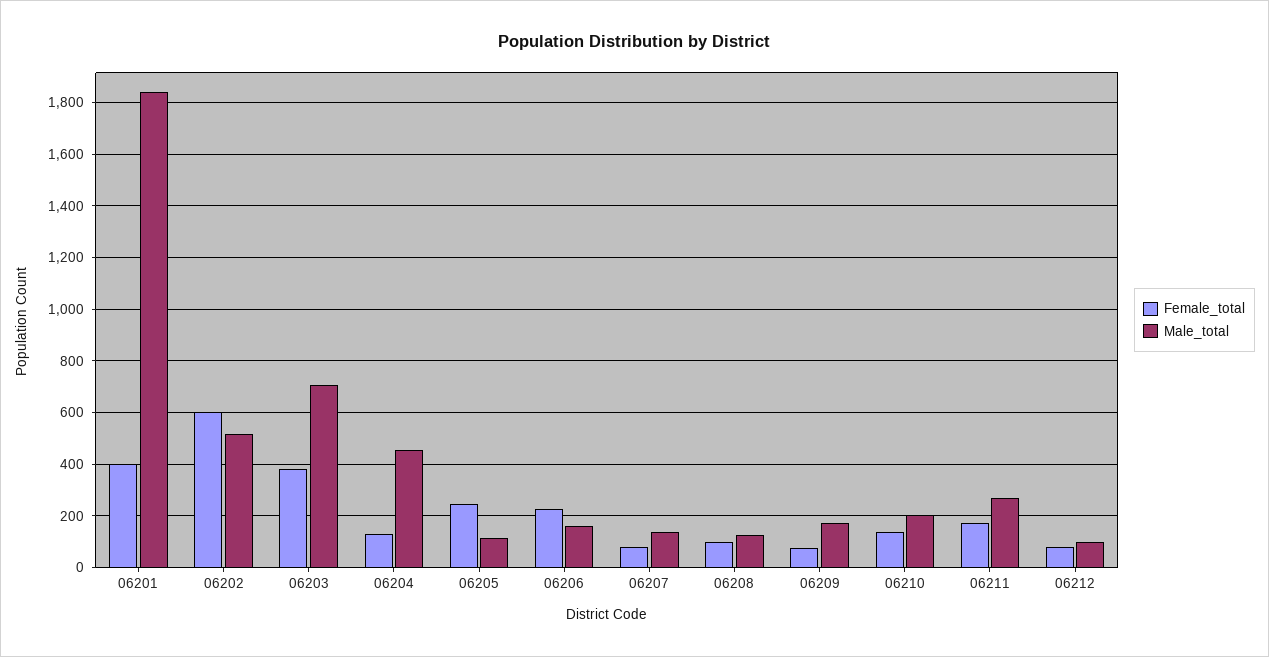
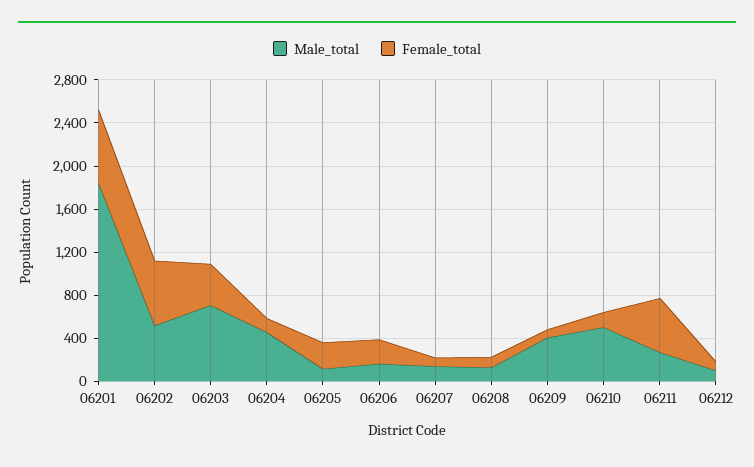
Female_total, 06201: 400 -> 700
Male_total, 06209: 175 -> 400
Male_total, 06210: 200 -> 500
Female_total, 06211: 175 -> 500

